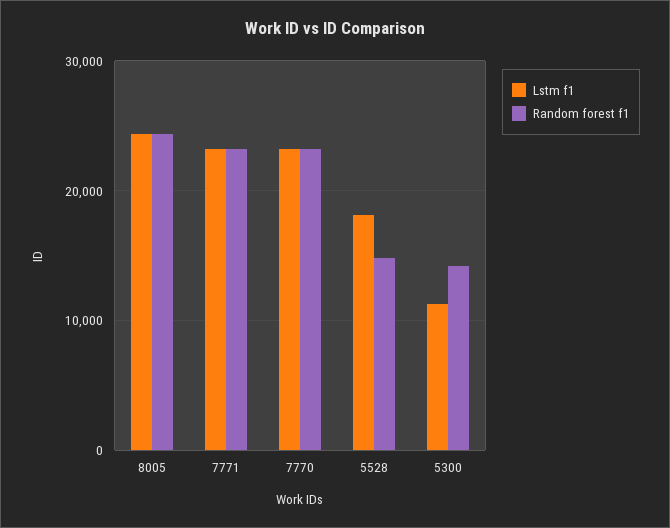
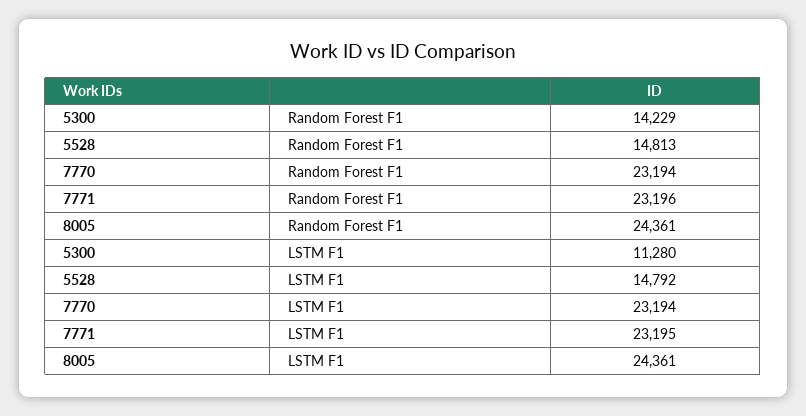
Lstm f1, 5528: 18000 -> 14792

